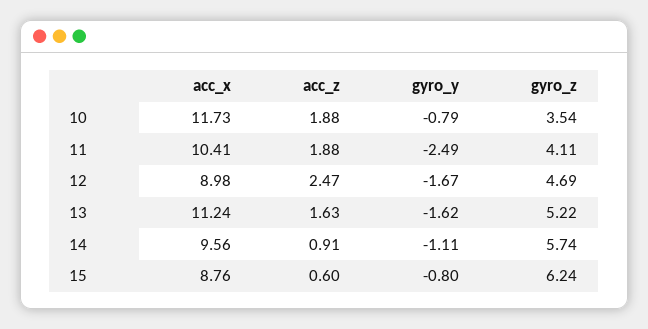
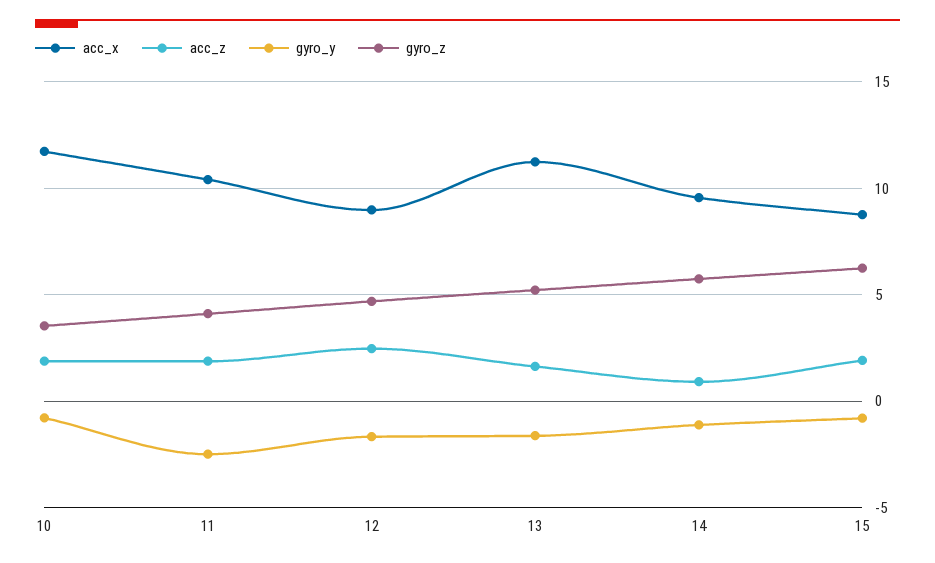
acc_z, 15: 0.6 -> 2

